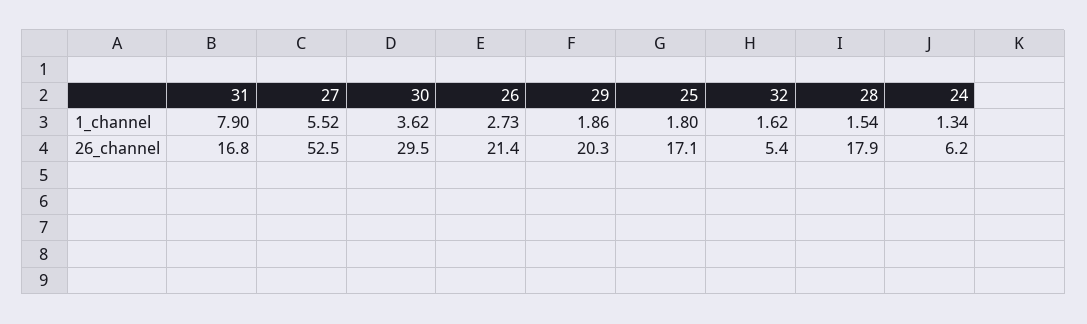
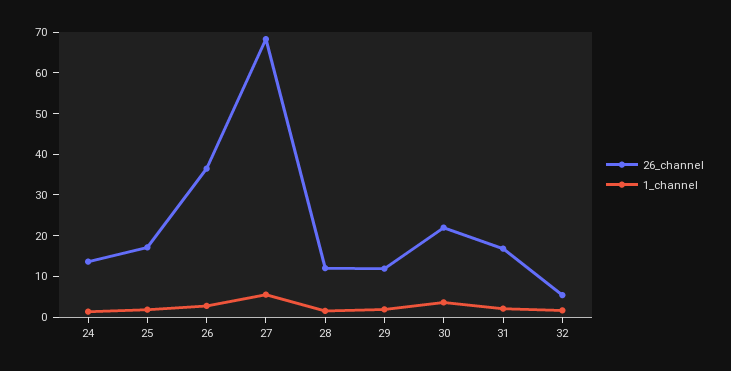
1_channel, 31: 7.9 -> 2
26_channel, 27: 52.5 -> 68
26_channel, 30: 29.5 -> 22
26_channel, 26: 21.4 -> 36
26_channel, 29: 20.3 -> 12
26_channel, 28: 17.9 -> 12
26_channel, 24: 6.2 -> 14

